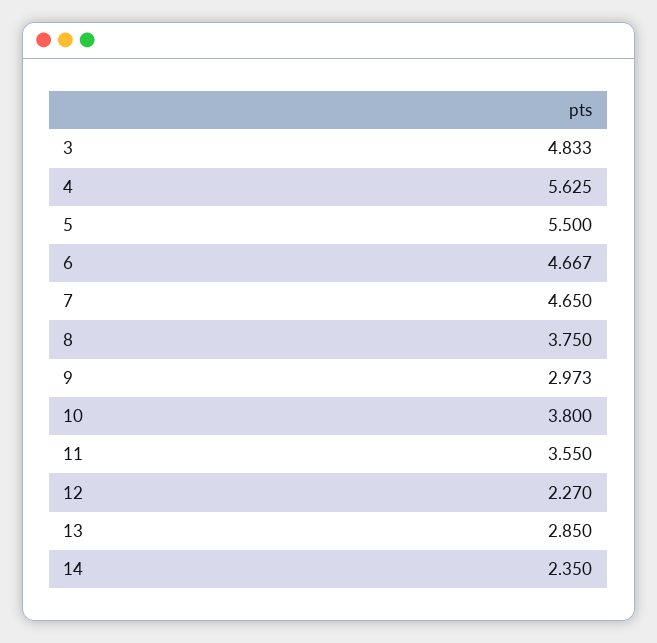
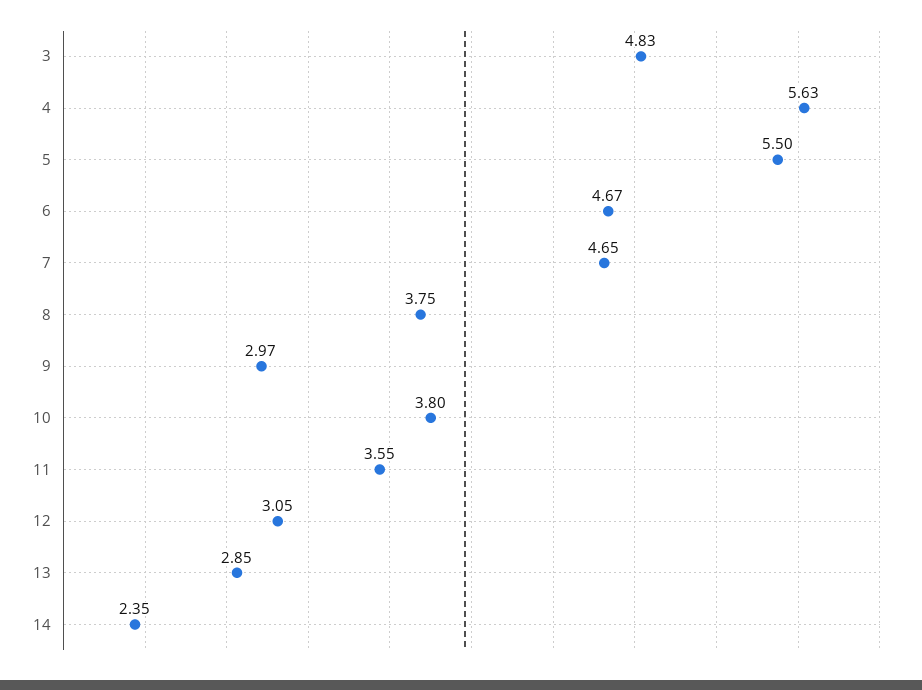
12: 2.27 -> 3.05

